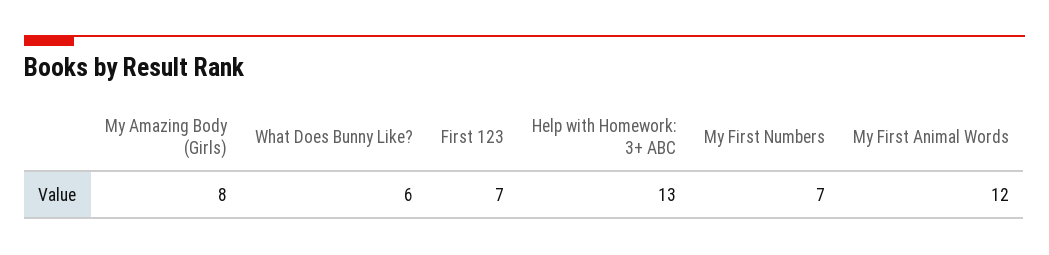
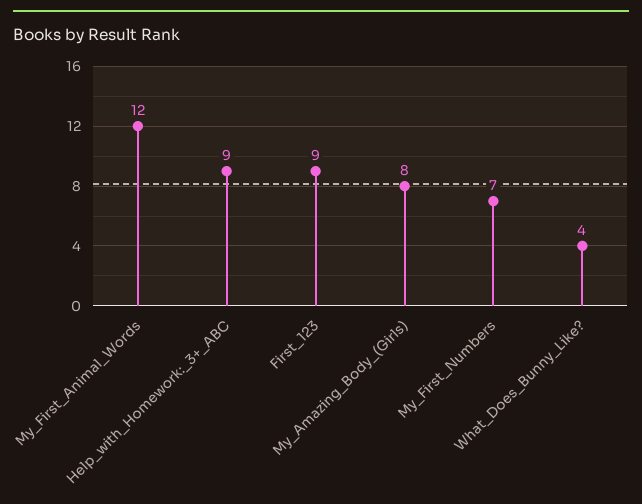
What Does Bunny Like?: 6 -> 4
First 123: 7 -> 9
Help with Homework: 3+ ABC: 13 -> 9

